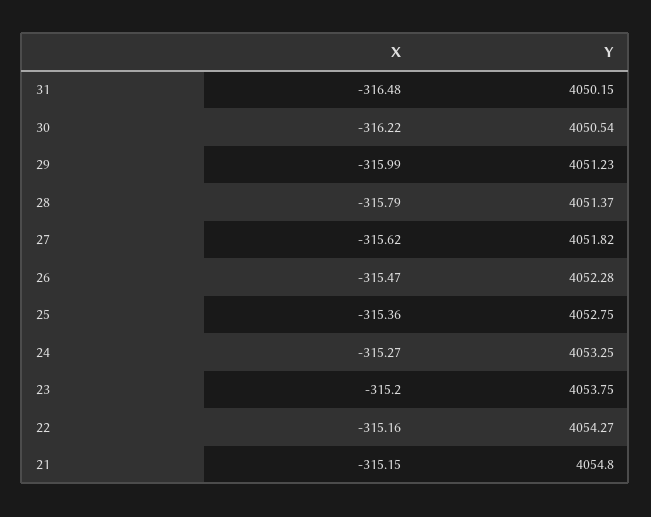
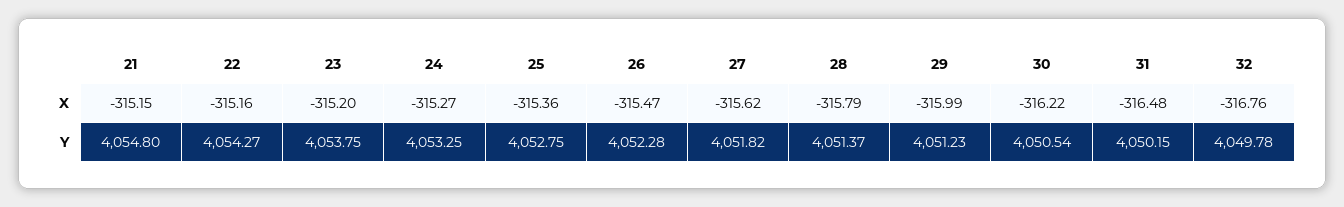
X, 32: none -> -316.76
Y, 32: none -> 4049.78

